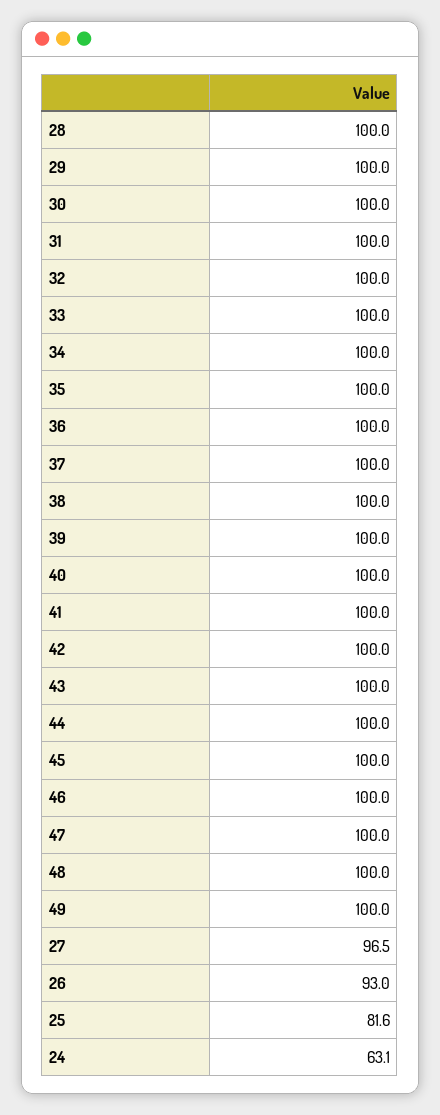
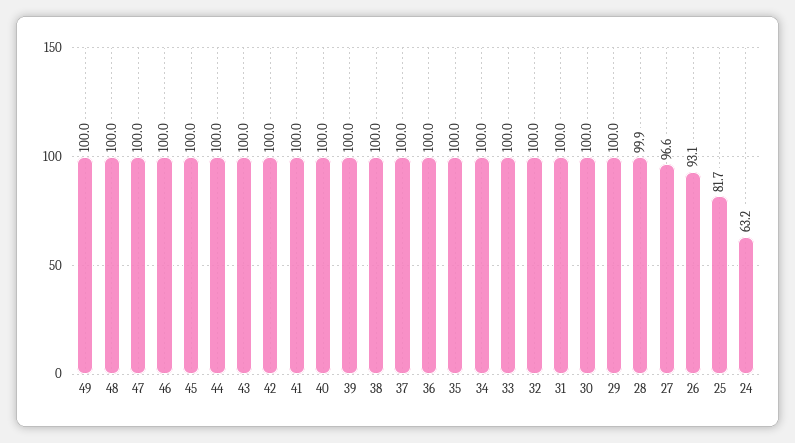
28: 100 -> 99.9
27: 96.5 -> 96.6
26: 93 -> 93.1
25: 81.6 -> 81.7
24: 63.1 -> 63.2

